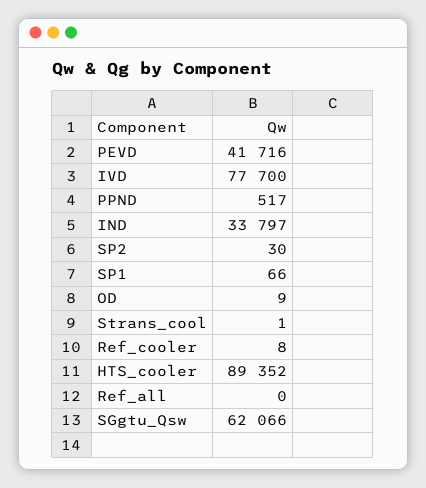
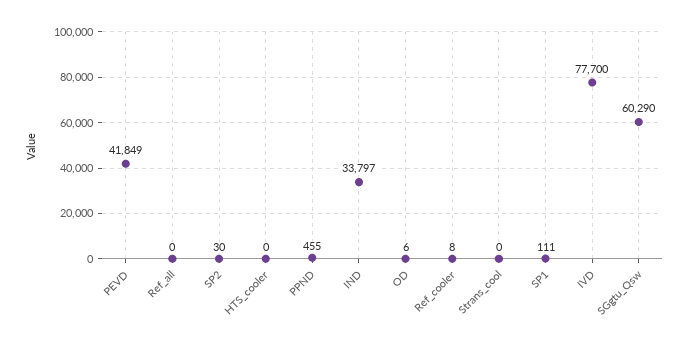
PEVD: 41716 -> 41849
PPND: 517 -> 455
SP1: 66 -> 111
OD: 9 -> 6
Strans_cool: 1 -> 0
HTS_cooler: 89352 -> 0
SGgtu_Qsw: 62066 -> 60290

